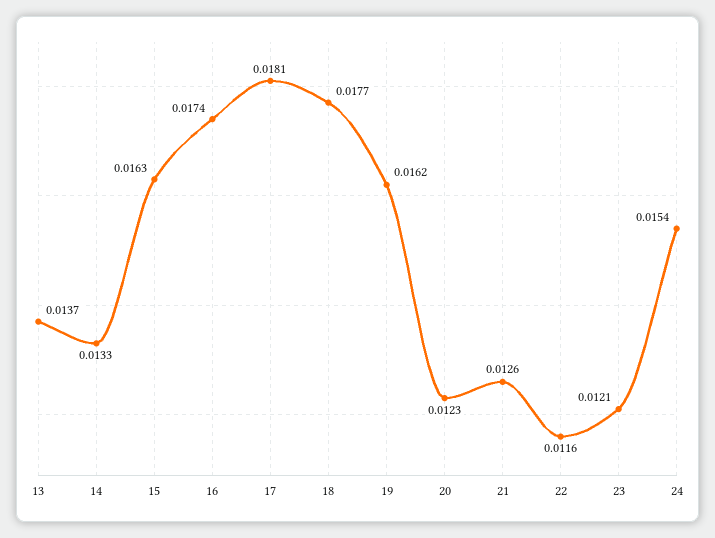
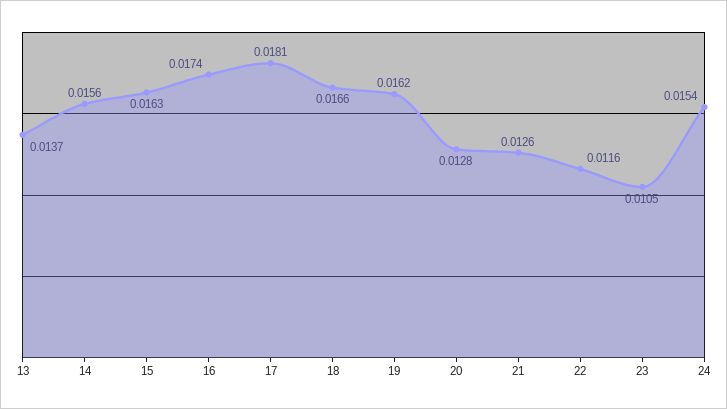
14: 0.0133 -> 0.0156
18: 0.0177 -> 0.0166
20: 0.0123 -> 0.0128
23: 0.0121 -> 0.0105

